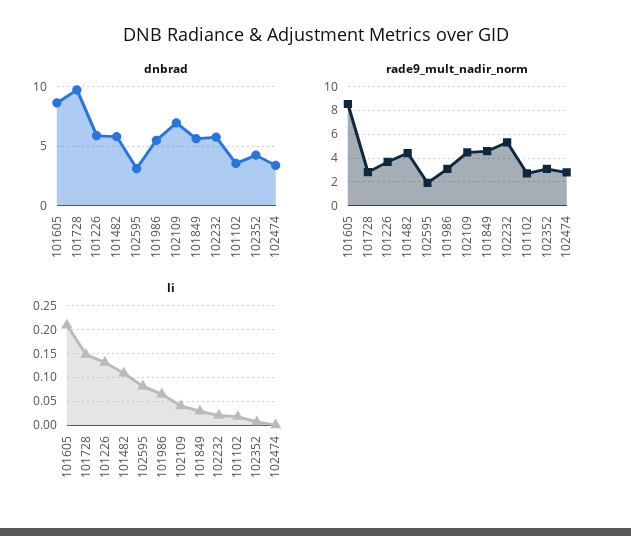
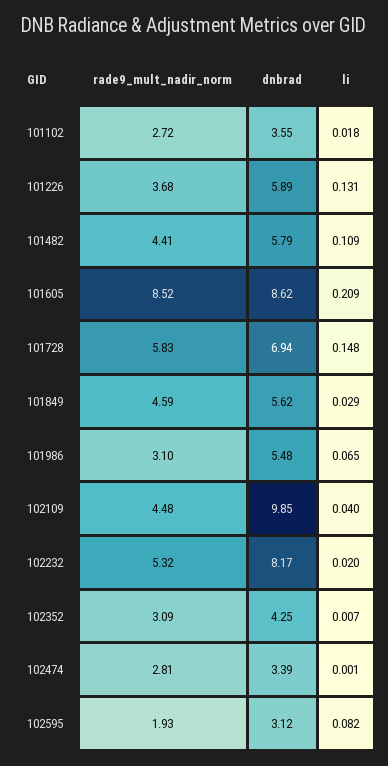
dnbrad, 101728: 10 -> 6.94
dnbrad, 102109: 7 -> 9.85
dnbrad, 102232: 6 -> 8.17
rade9_mult_nadir_norm, 101728: 3 -> 5.83

